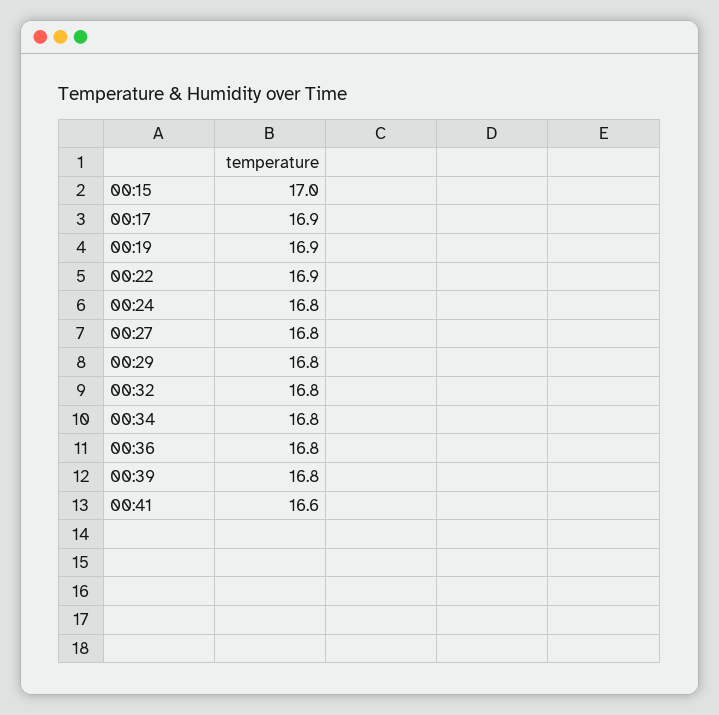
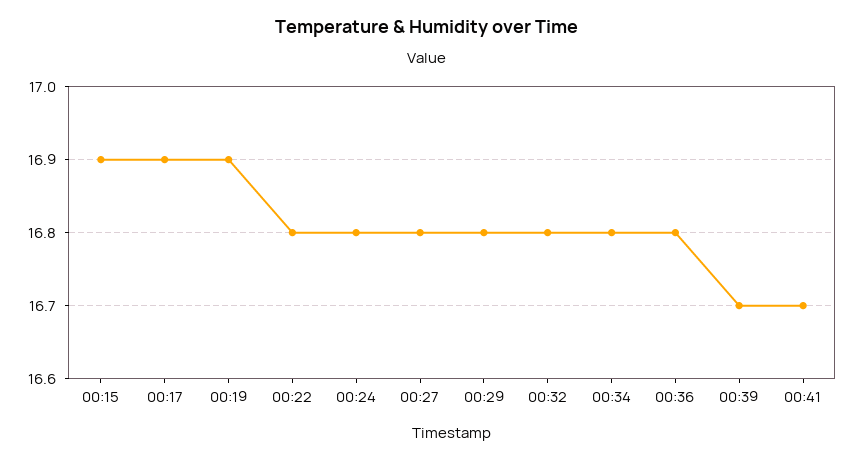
00:15: 17 -> 16.9
00:22: 16.9 -> 16.8
00:39: 16.8 -> 16.7
00:41: 16.6 -> 16.7

